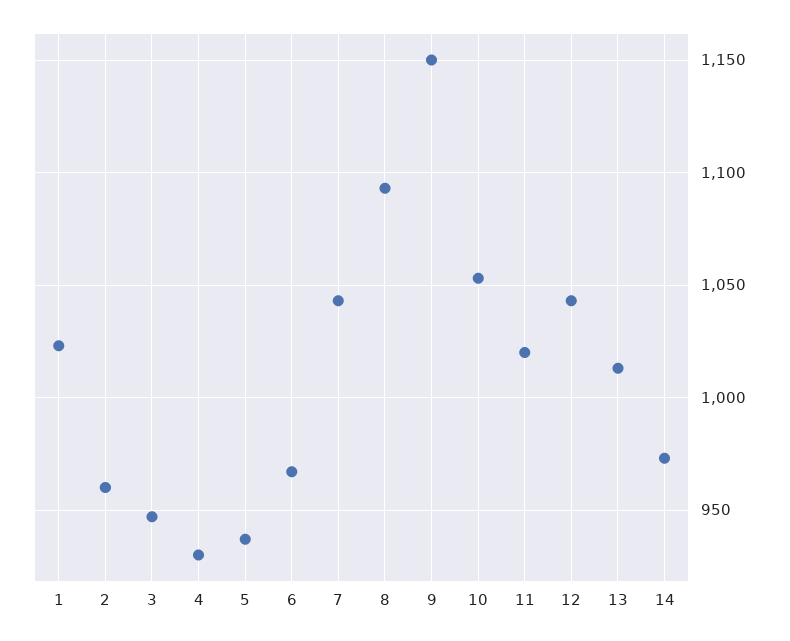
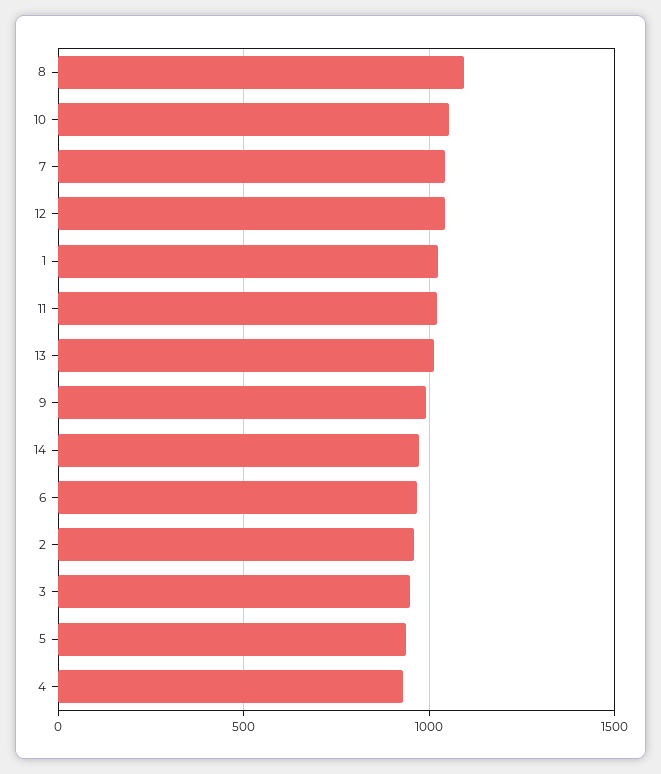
9: 1150 -> 1000

